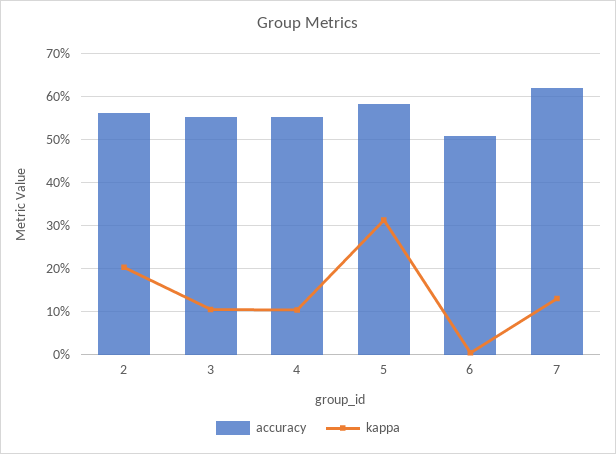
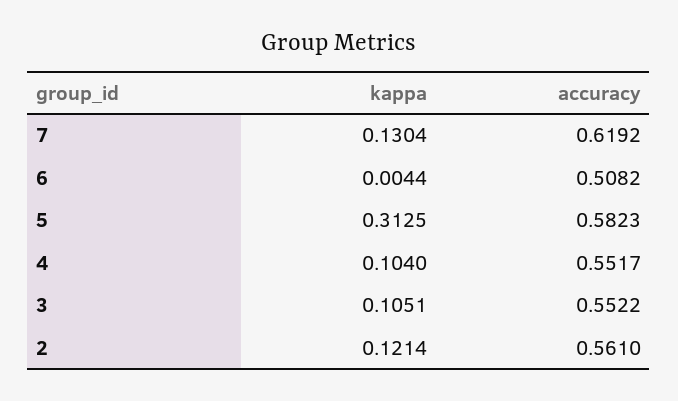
kappa, 2: 0.2 -> 0.1214

